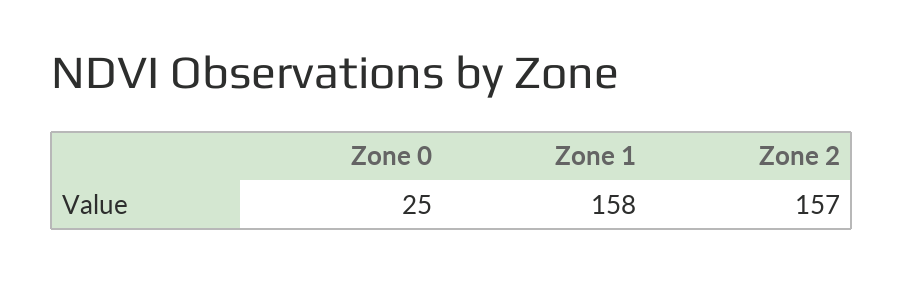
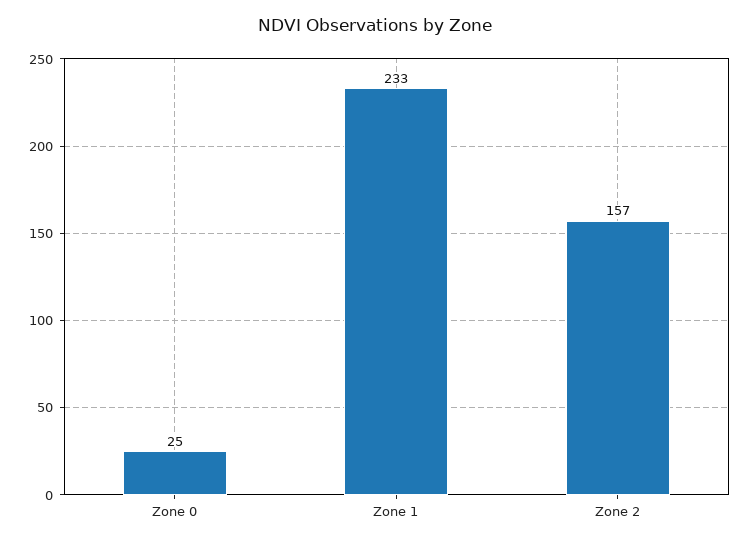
Zone 1: 158 -> 233

